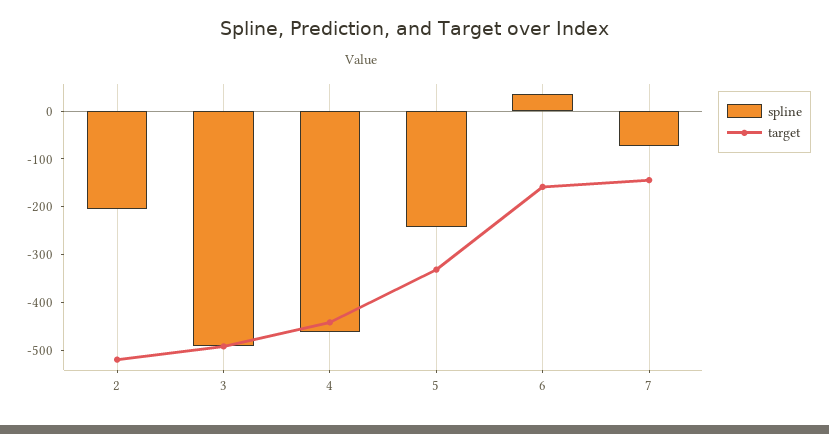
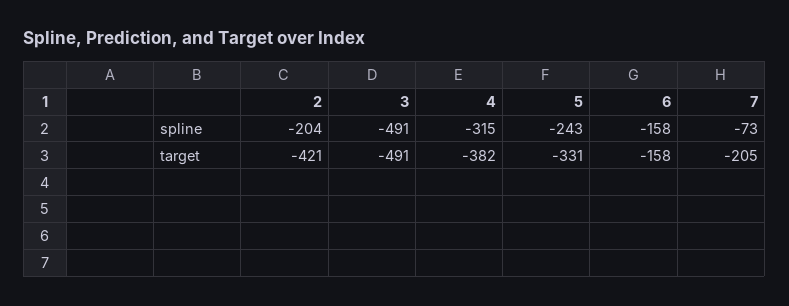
target, 2: -520 -> -421
spline, 4: -460 -> -315
target, 4: -440 -> -382
spline, 6: 40 -> -158
target, 7: -140 -> -205

